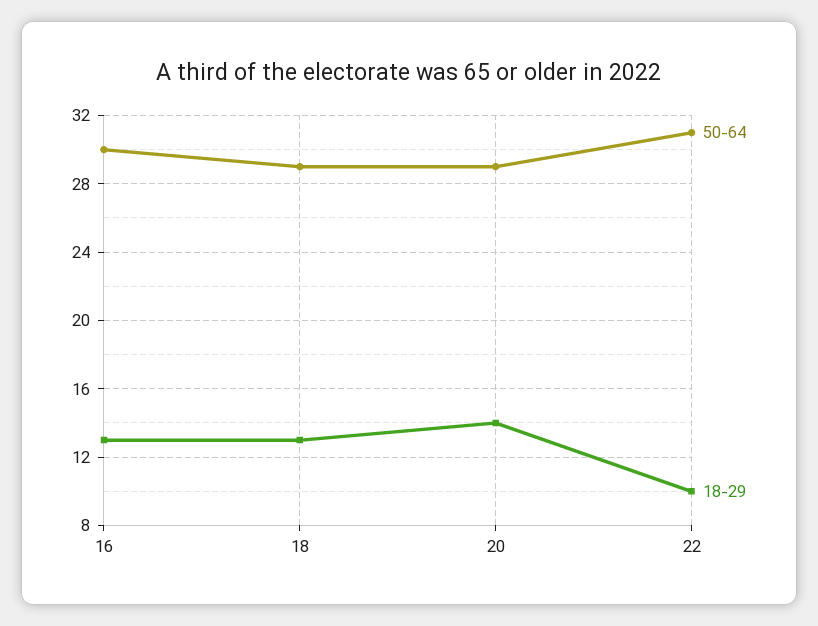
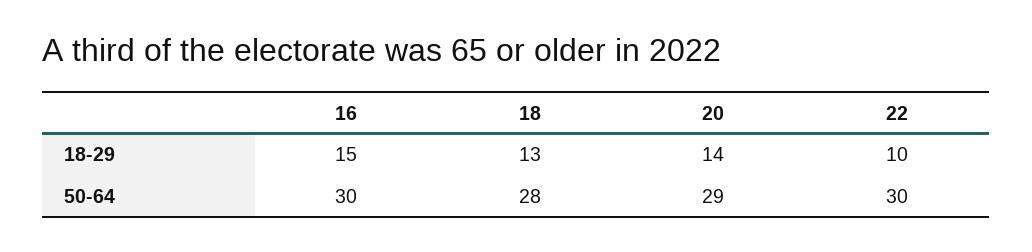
18-29, 16: 13 -> 15
50-64, 18: 29 -> 28
50-64, 22: 31 -> 30

